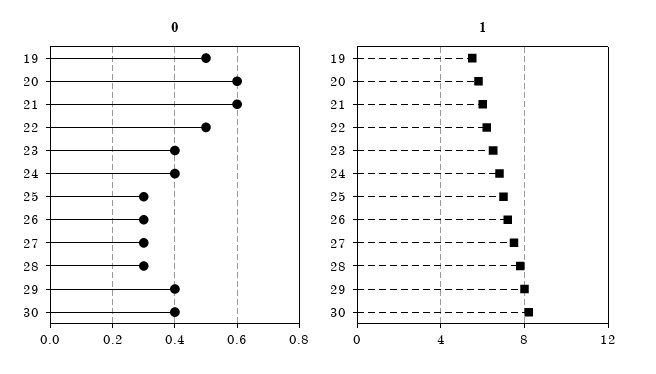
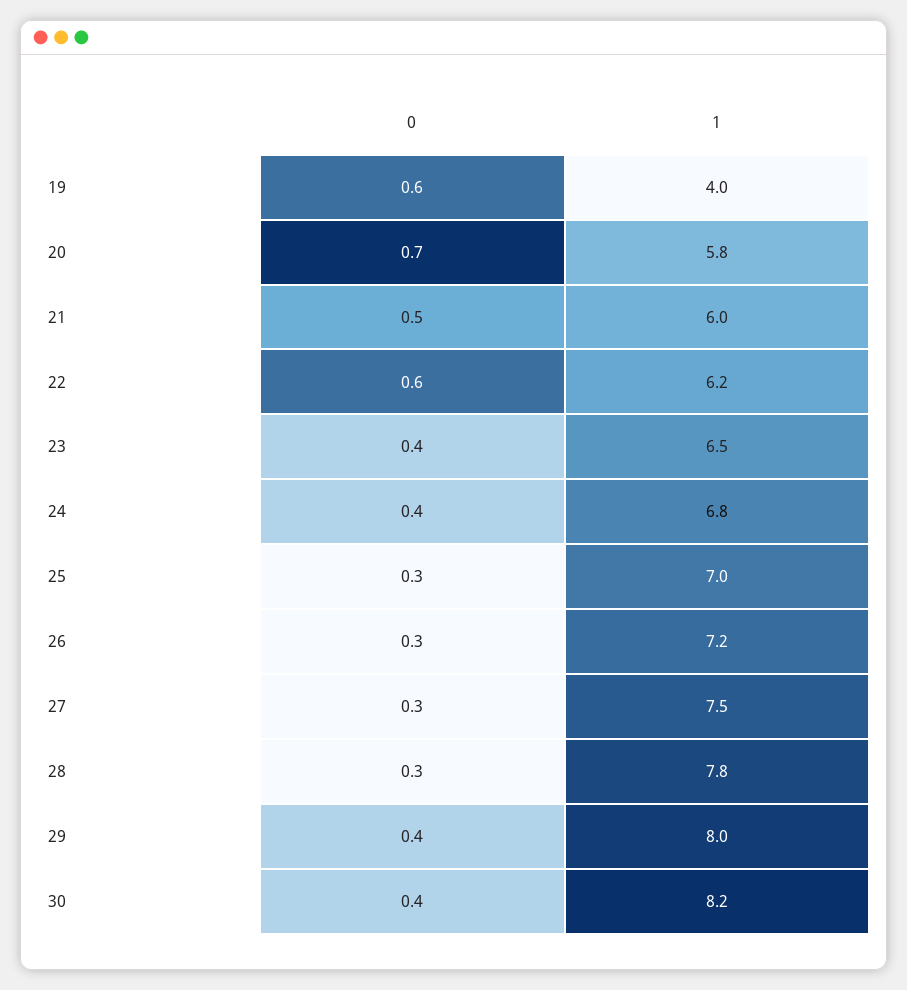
0, 19: 0.5 -> 0.6
0, 20: 0.6 -> 0.7
0, 21: 0.6 -> 0.5
0, 22: 0.5 -> 0.6
1, 19: 5.5 -> 4

